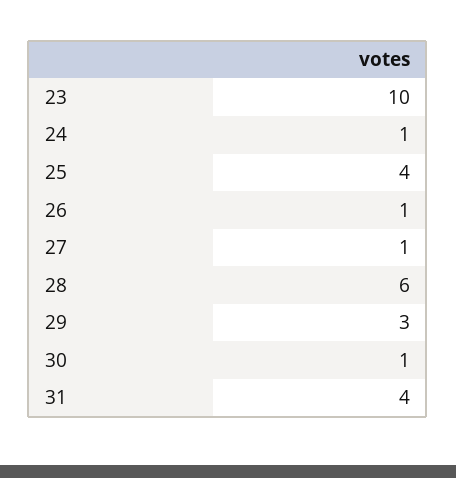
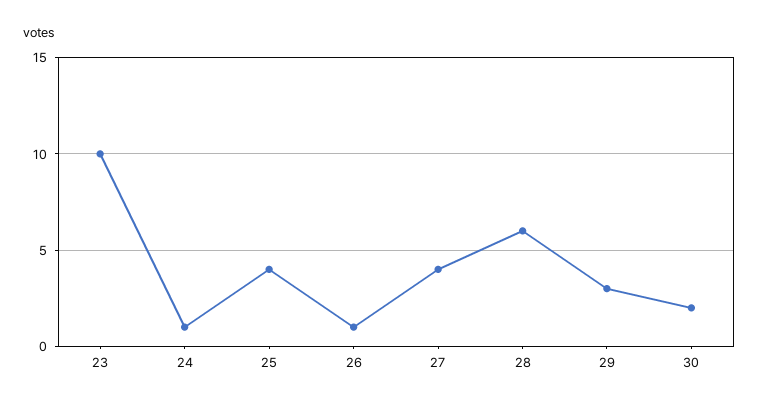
27: 1 -> 4
30: 1 -> 2
31: 4 -> none

